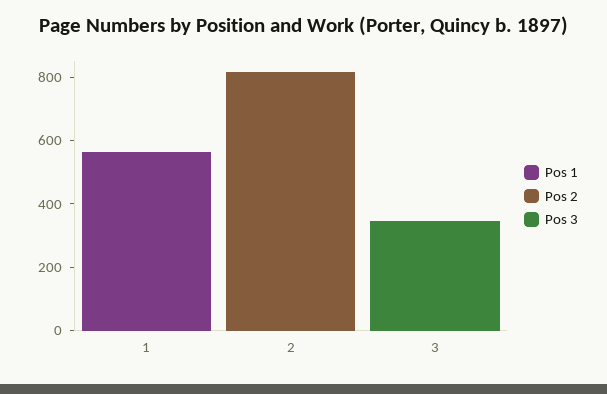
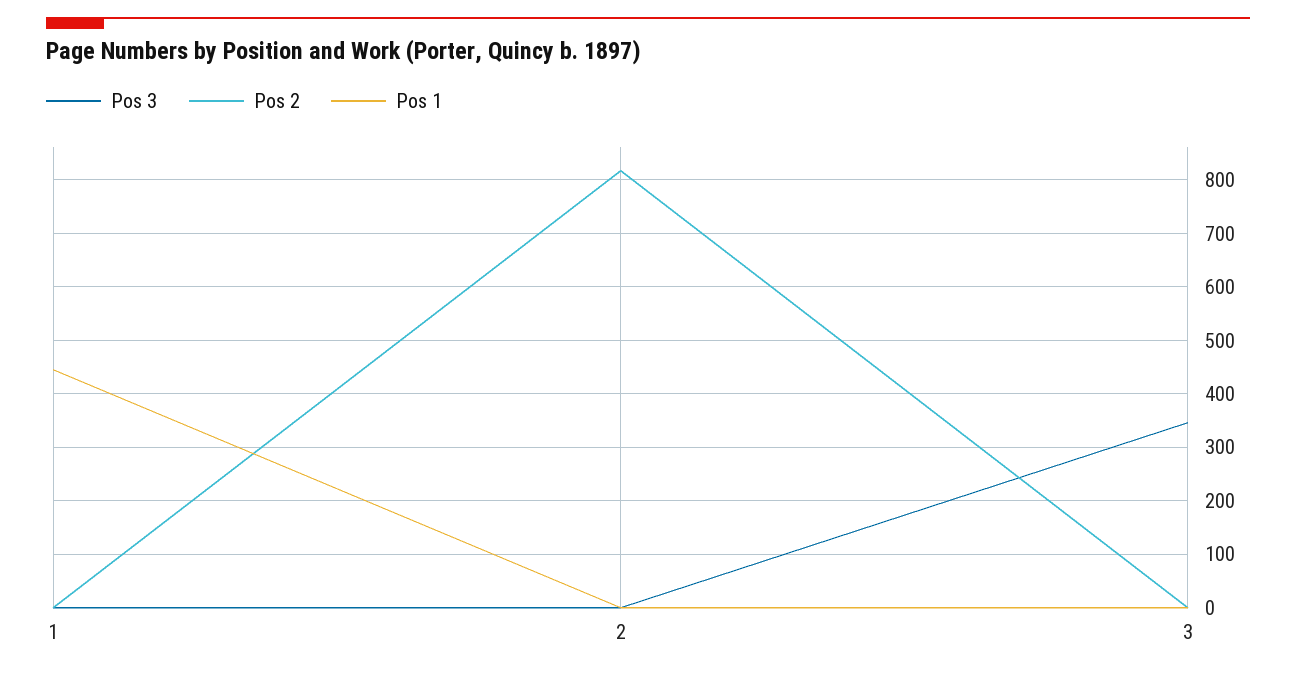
Pos 1, 1: 550 -> 440

